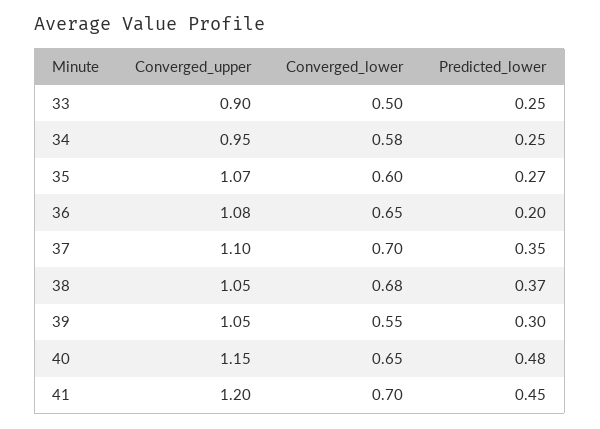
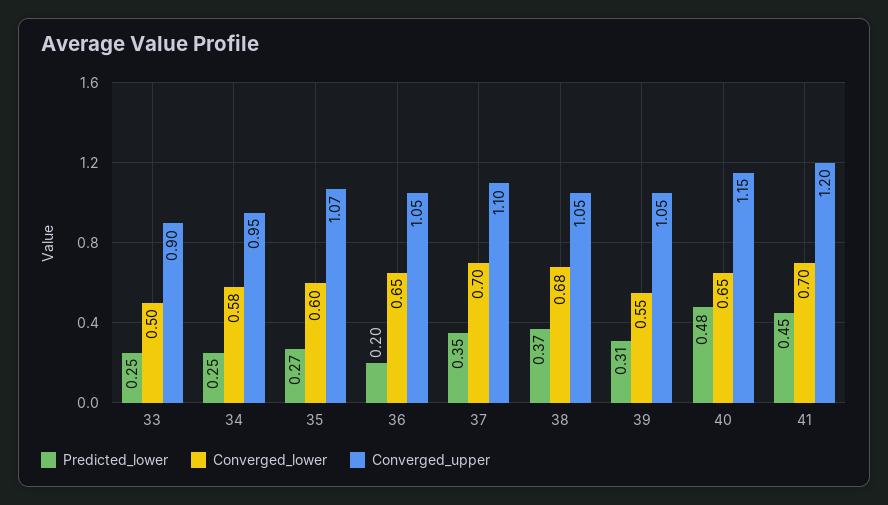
Converged_upper, 36: 1.08 -> 1.05
Predicted_lower, 39: 0.3 -> 0.31

